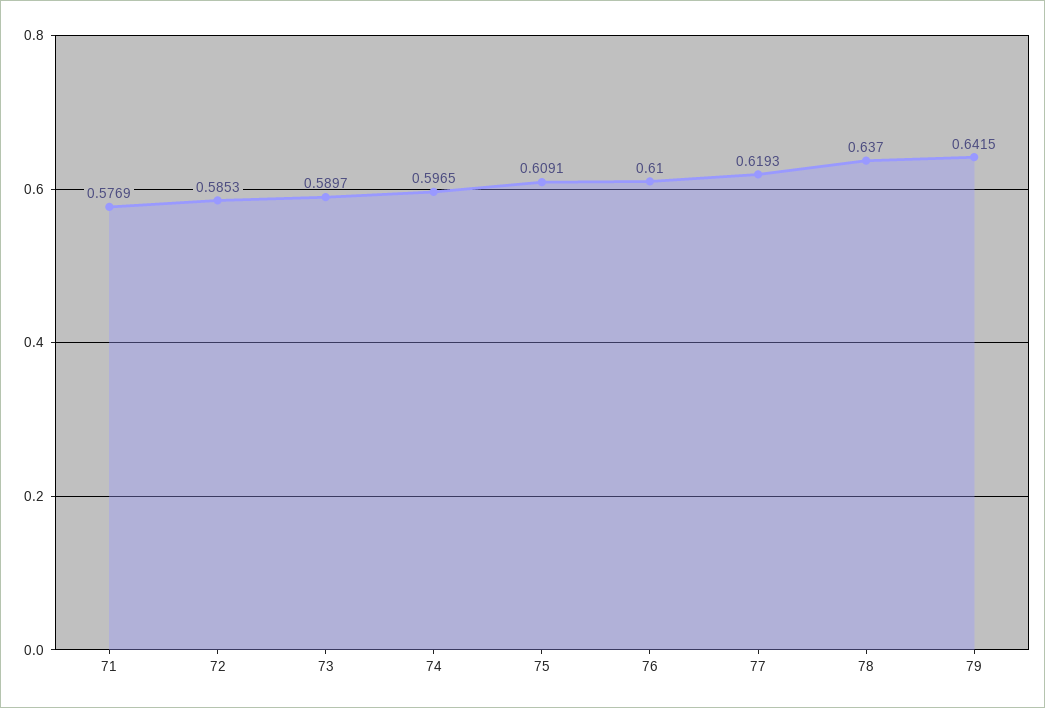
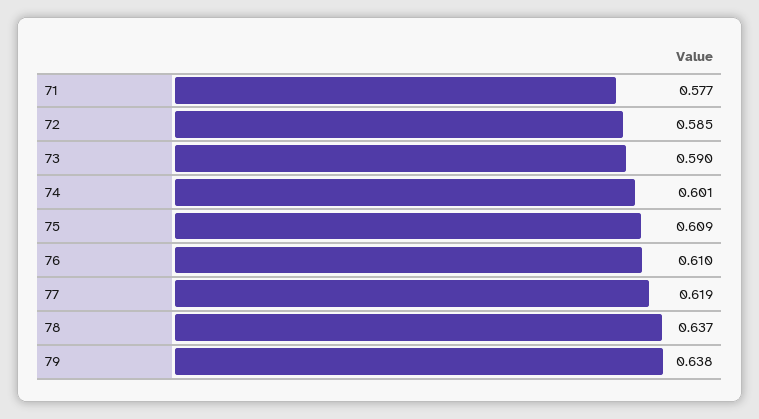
74: 0.5965 -> 0.601
79: 0.6415 -> 0.638

